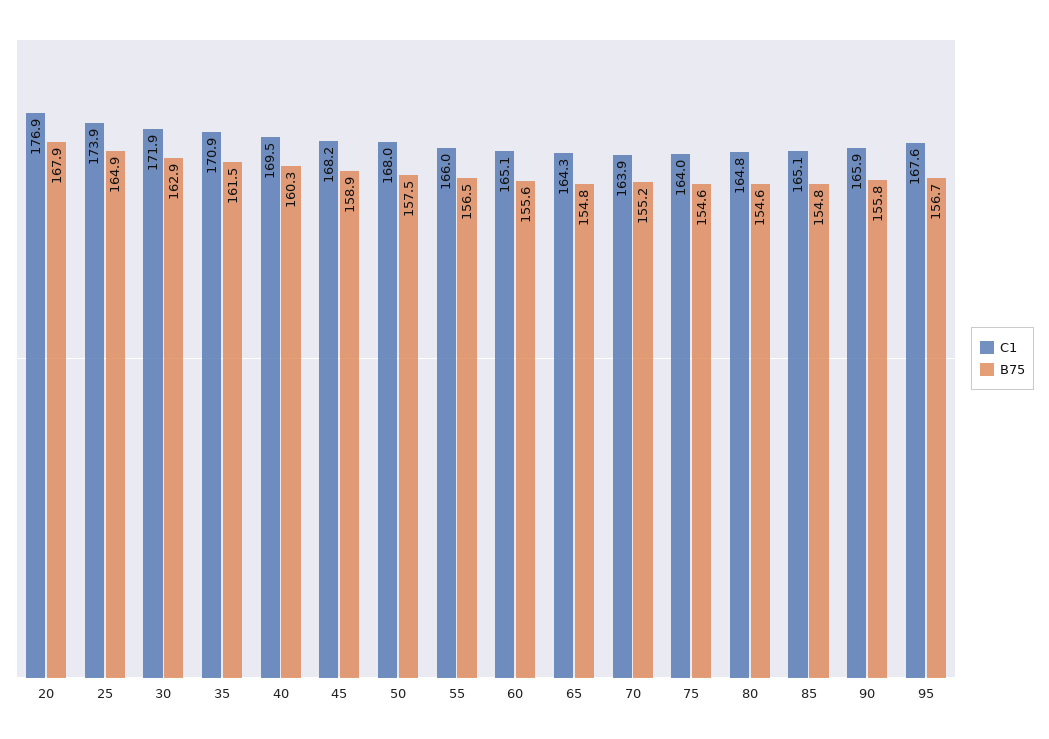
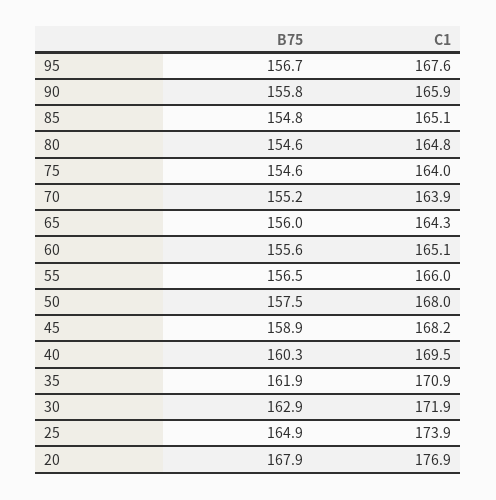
B75, 35: 161.5 -> 161.9
B75, 65: 154.8 -> 156

